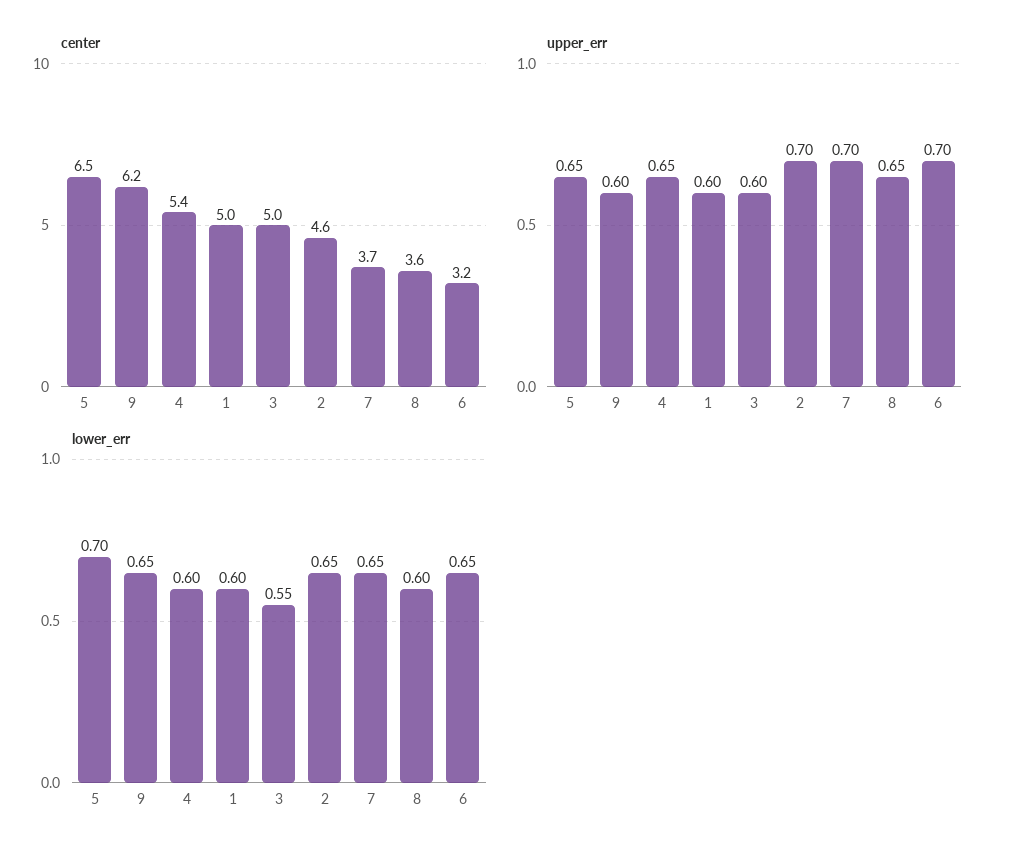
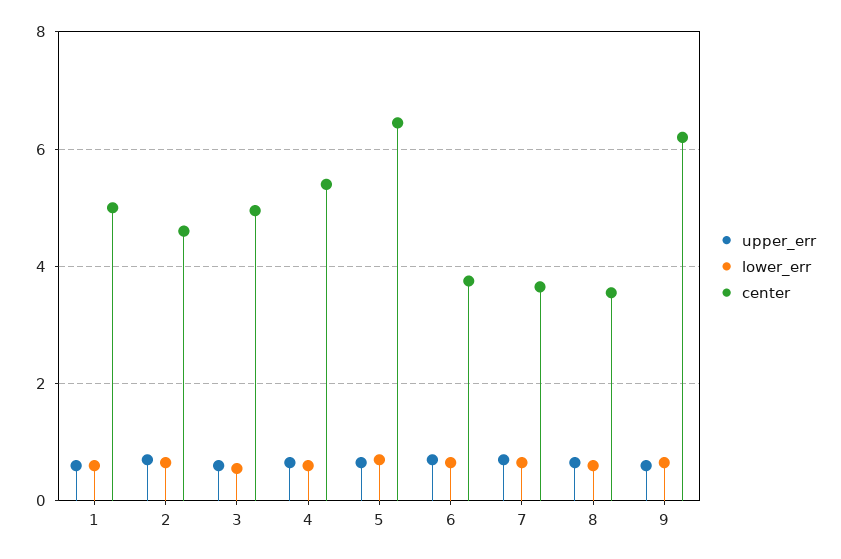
center, 6: 3.2 -> 3.8

